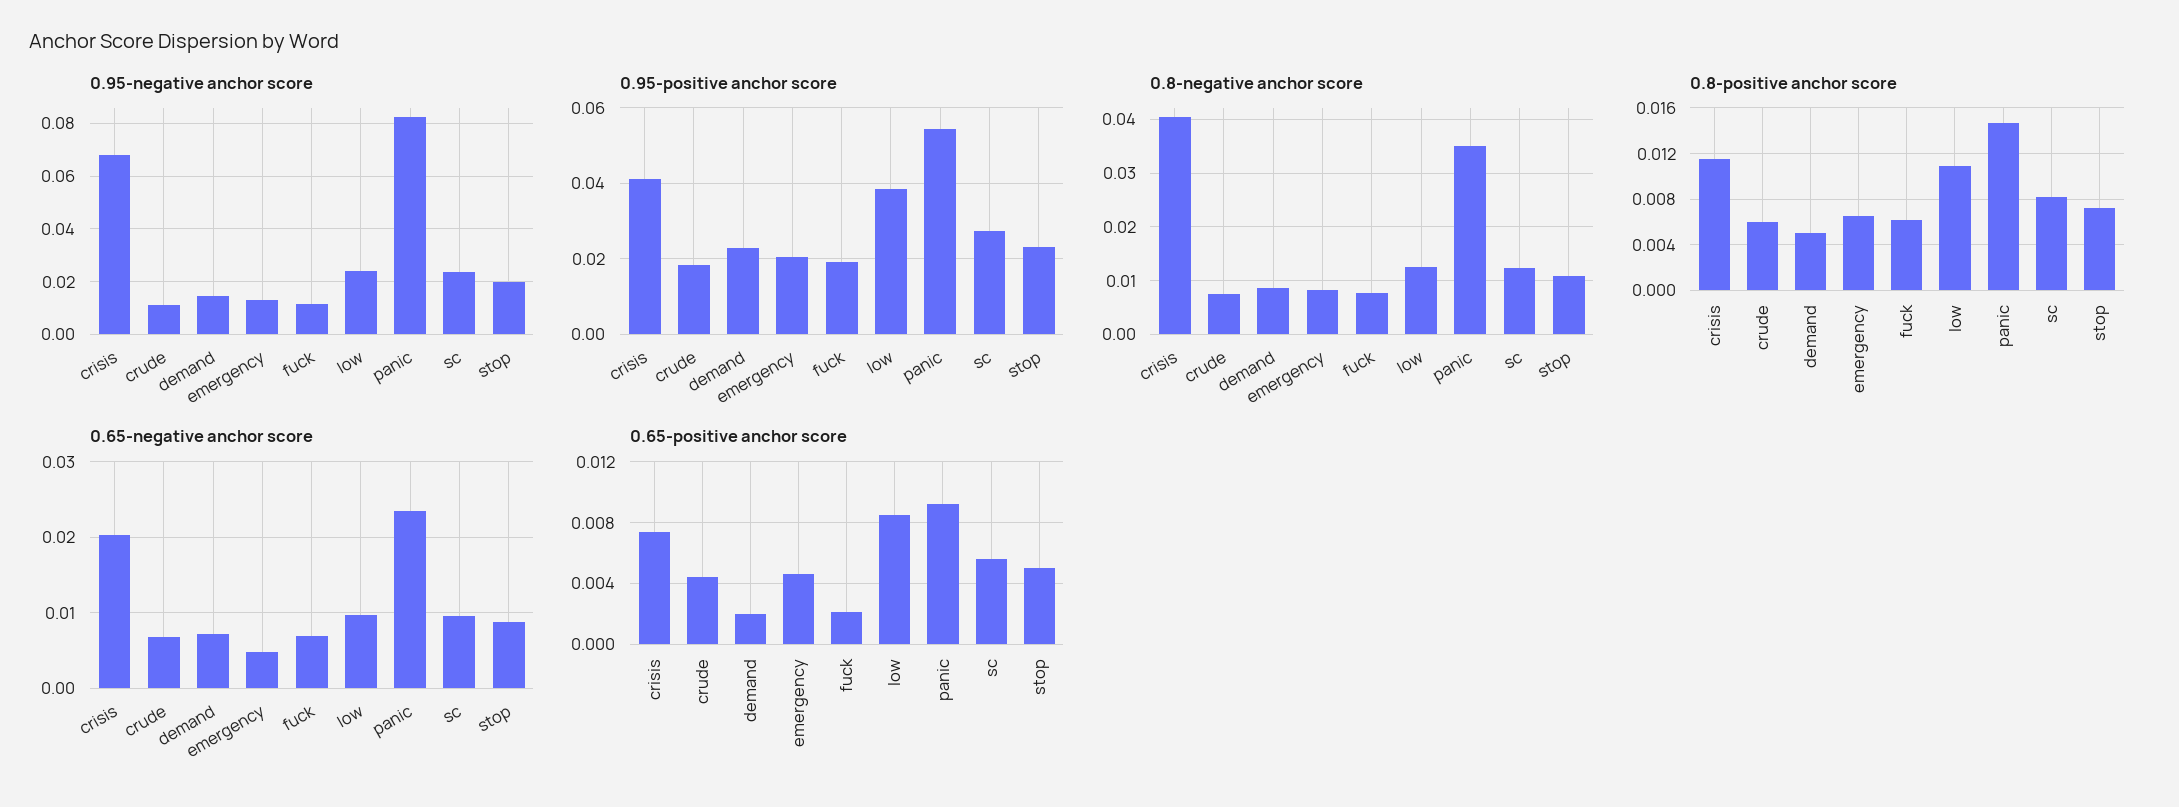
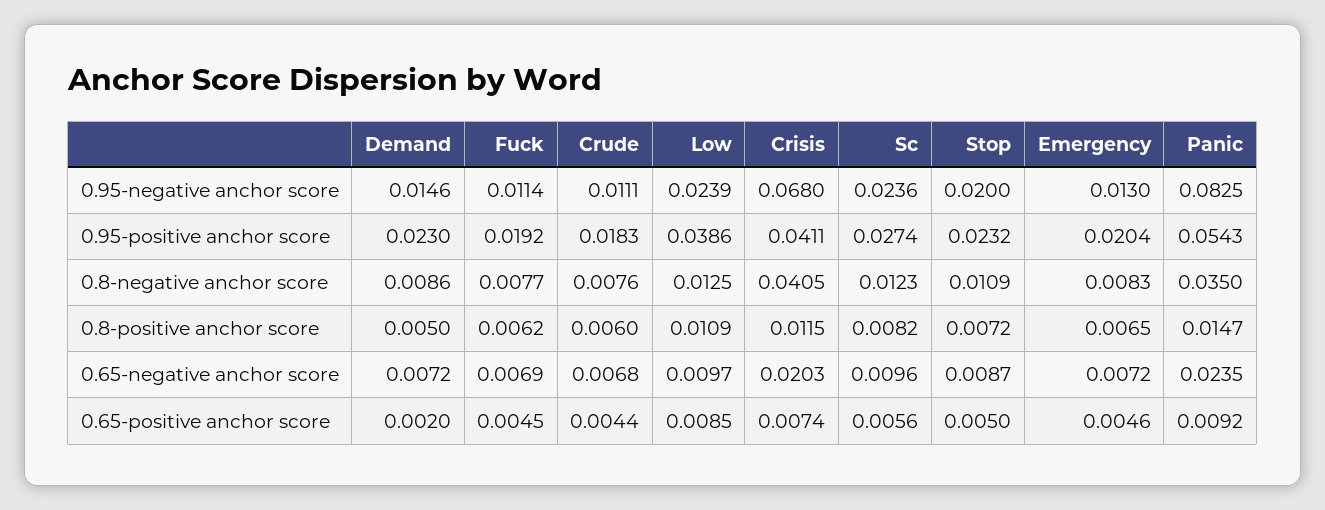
0.65-negative anchor score, emergency: 0.005 -> 0.0072
0.65-positive anchor score, fuck: 0.002 -> 0.0045

